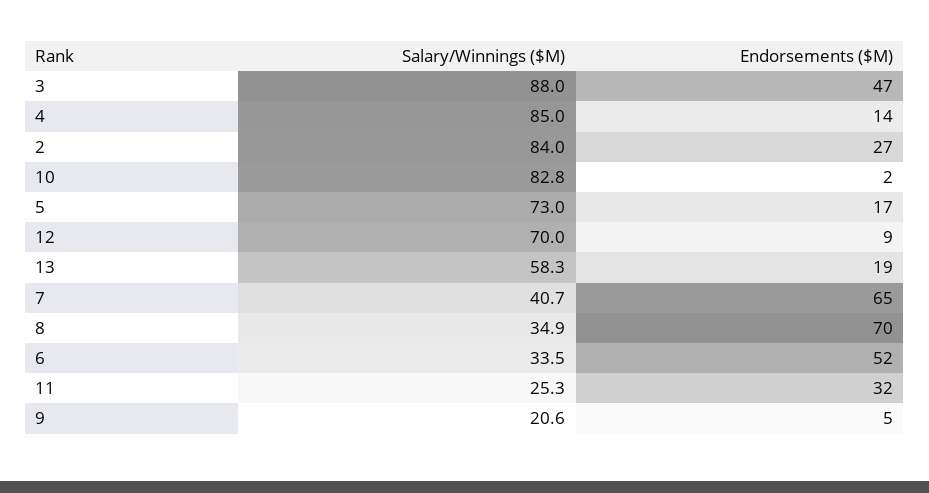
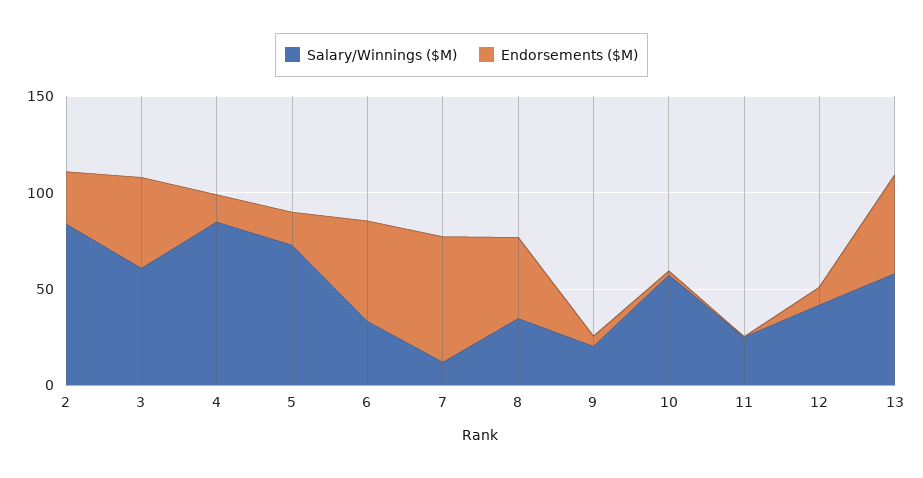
Salary/Winnings ($M), 3: 88 -> 60
Salary/Winnings ($M), 10: 82.8 -> 60
Salary/Winnings ($M), 12: 70 -> 40
Endorsements ($M), 13: 19 -> 50
Salary/Winnings ($M), 7: 40.7 -> 10
Endorsements ($M), 8: 70 -> 40
Endorsements ($M), 11: 32 -> 0

